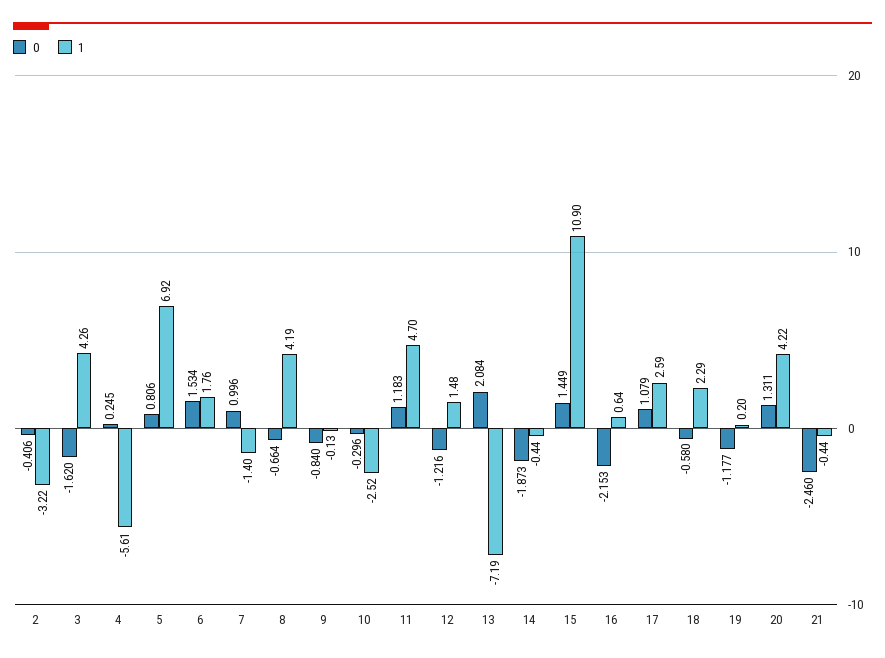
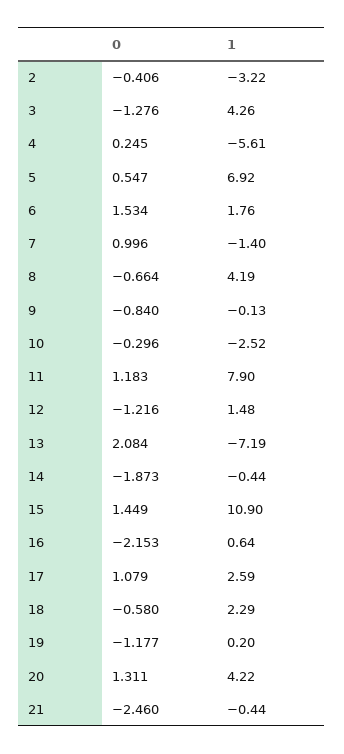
0, 3: -1.62 -> -1.276
0, 5: 0.806 -> 0.547
1, 11: 4.7 -> 7.9

